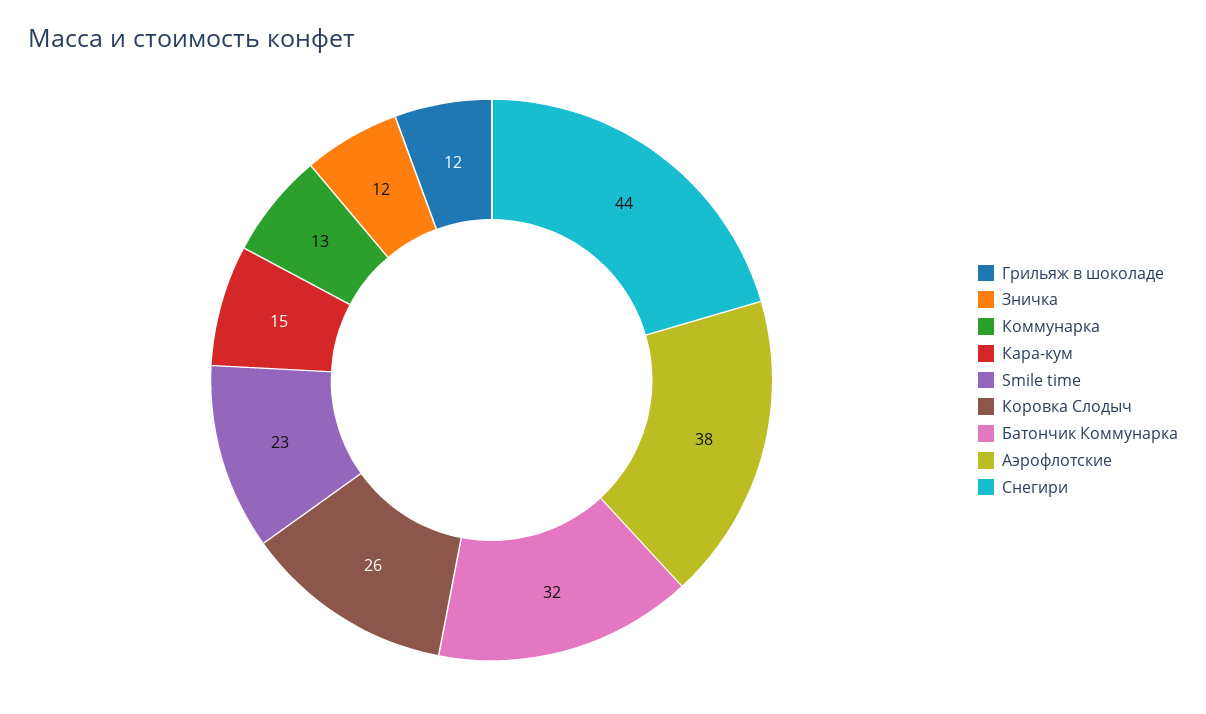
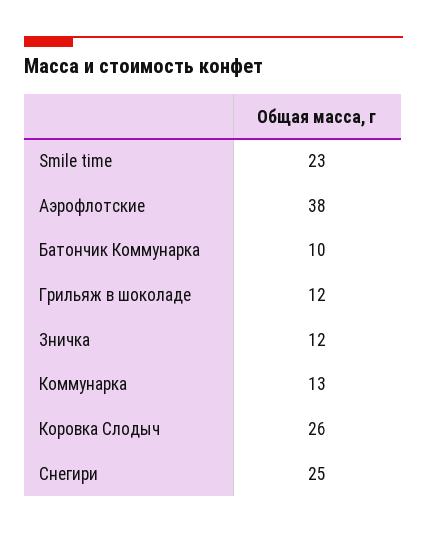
Кара-кум: 15 -> none
Батончик Коммунарка: 32 -> 10
Снегири: 44 -> 25

